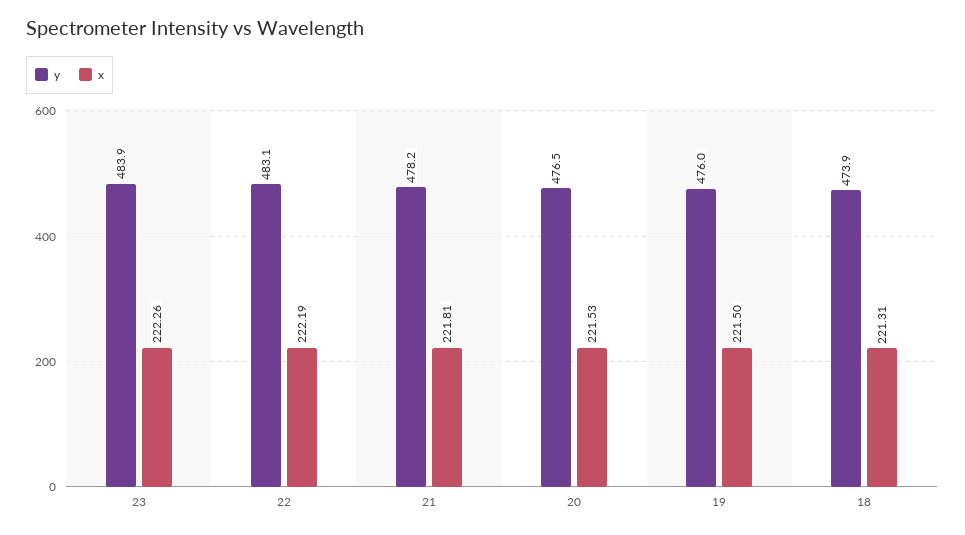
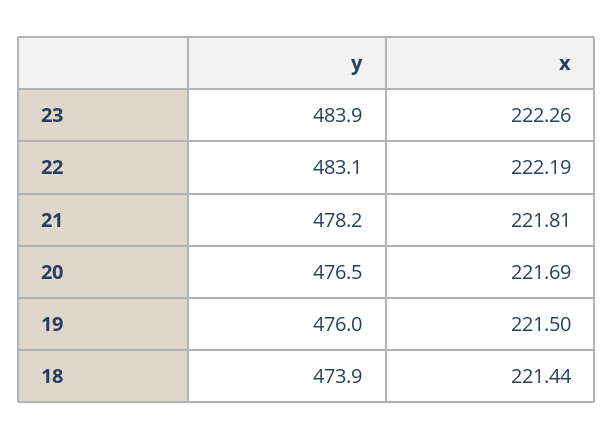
x, 20: 221.53 -> 221.69
x, 18: 221.31 -> 221.44

